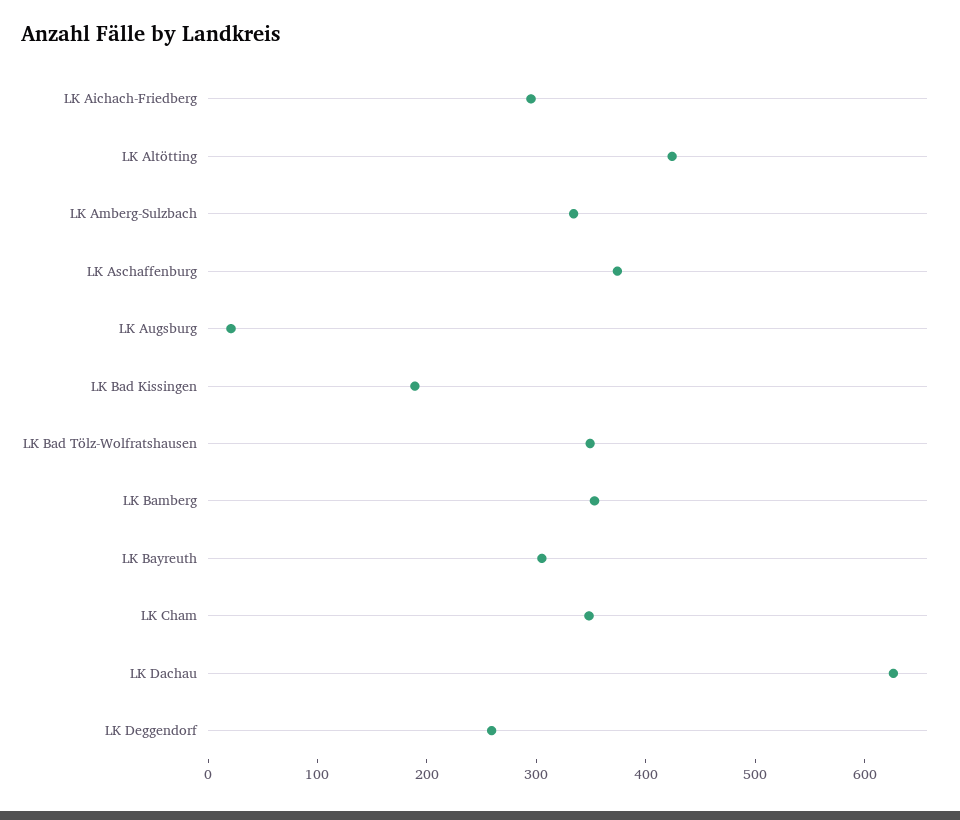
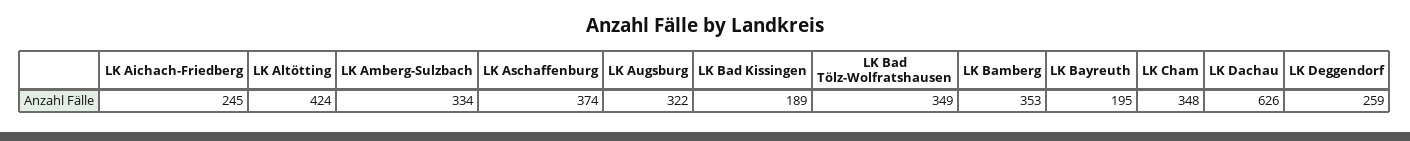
LK Aichach-Friedberg: 300 -> 245
LK Augsburg: 20 -> 322
LK Bayreuth: 300 -> 195

